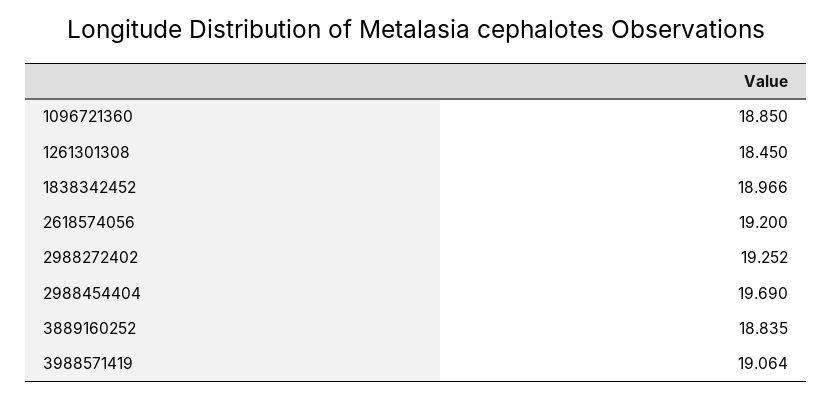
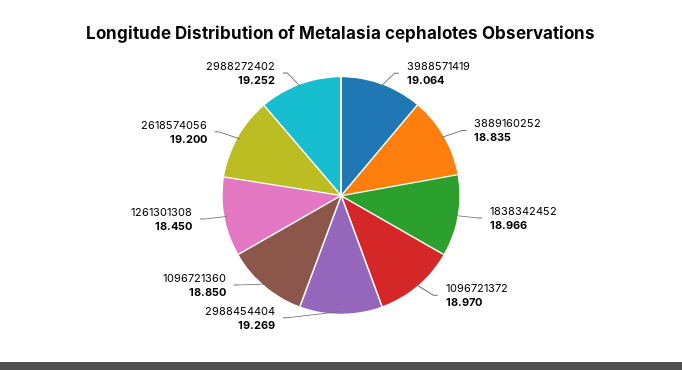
2988454404: 19.69 -> 19.269
1096721372: none -> 18.97

